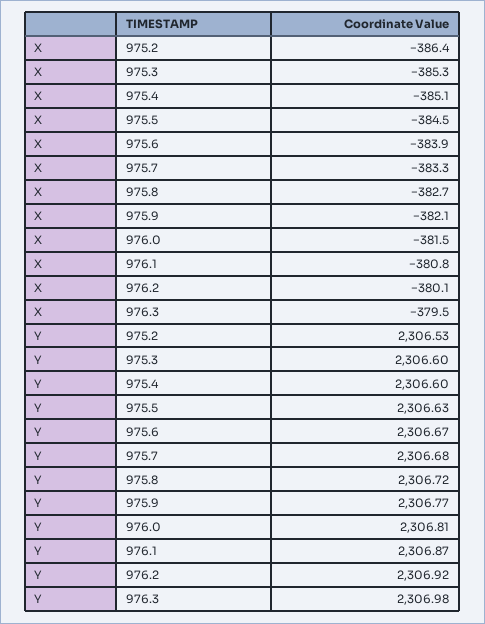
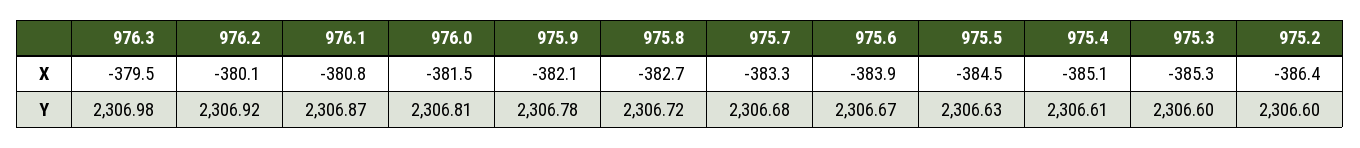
Y, 975.2: 2306.53 -> 2306.6
Y, 975.4: 2306.6 -> 2306.61
Y, 975.9: 2306.77 -> 2306.78

